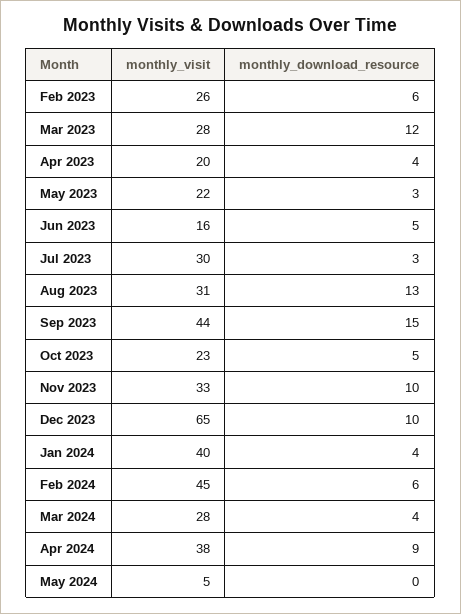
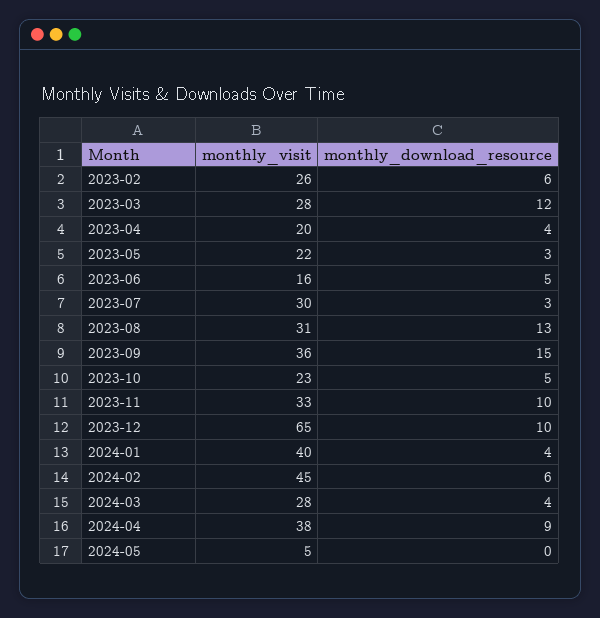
monthly_visit, Sep 2023: 44 -> 36

